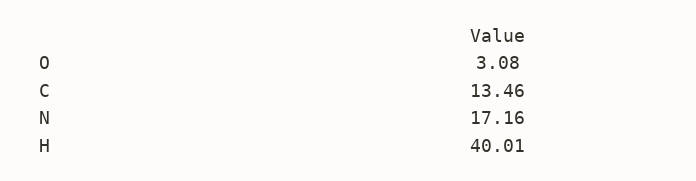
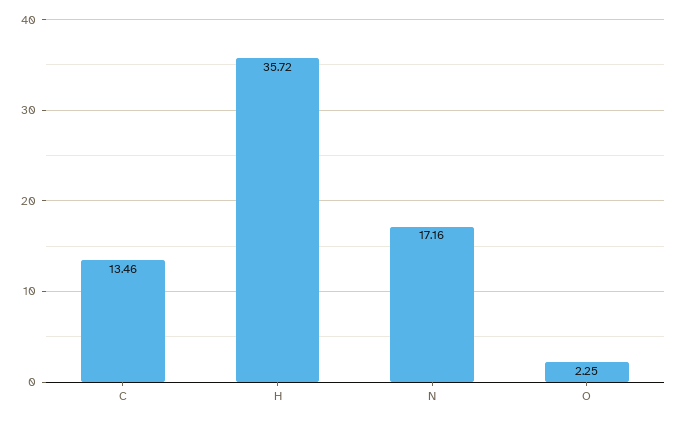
O: 3.08 -> 2.25
H: 40.01 -> 35.72

